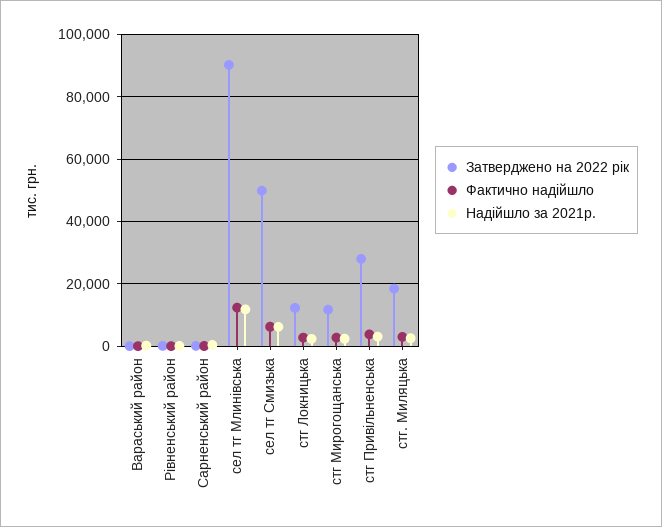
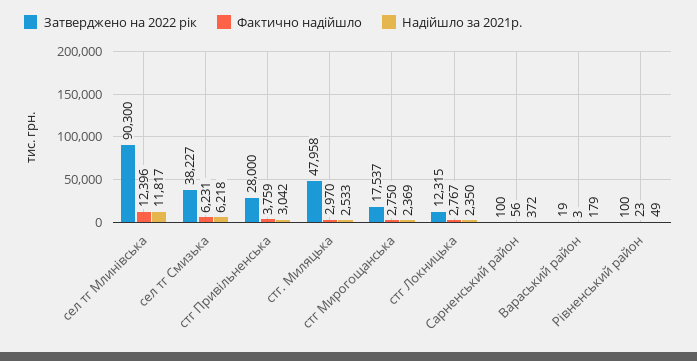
Затверджено на 2022 рік, сел тг Смизька: 50000 -> 38227
Затверджено на 2022 рік, стг Мирогощанська: 12000 -> 17537
Затверджено на 2022 рік, стг. Миляцька: 18000 -> 47958

